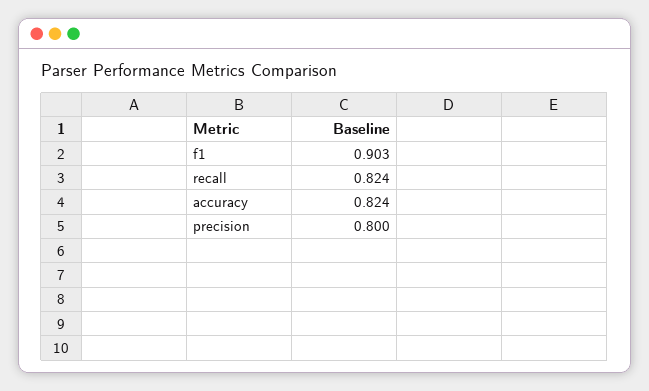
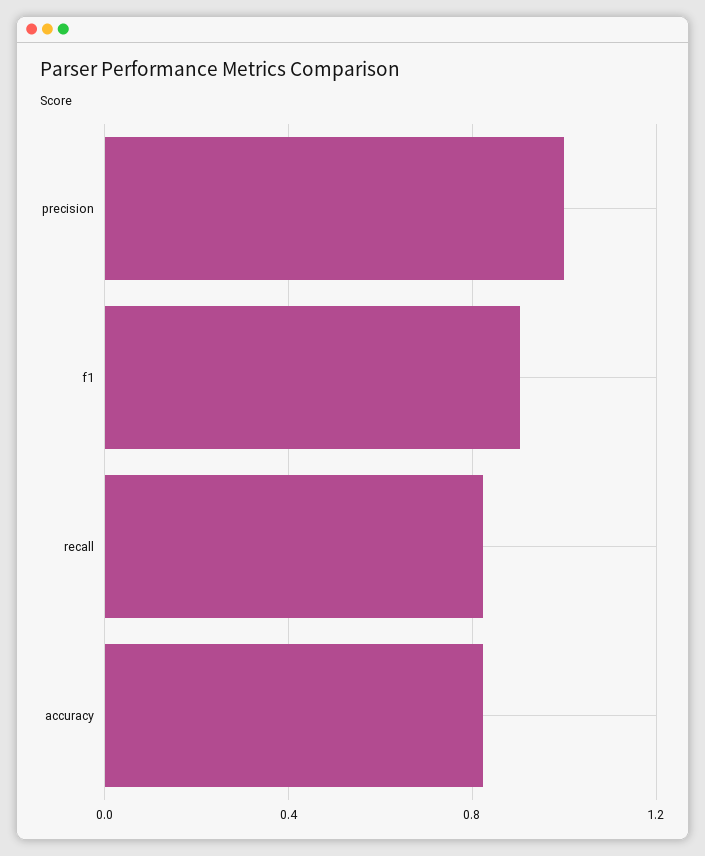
precision: 0.8 -> 1

